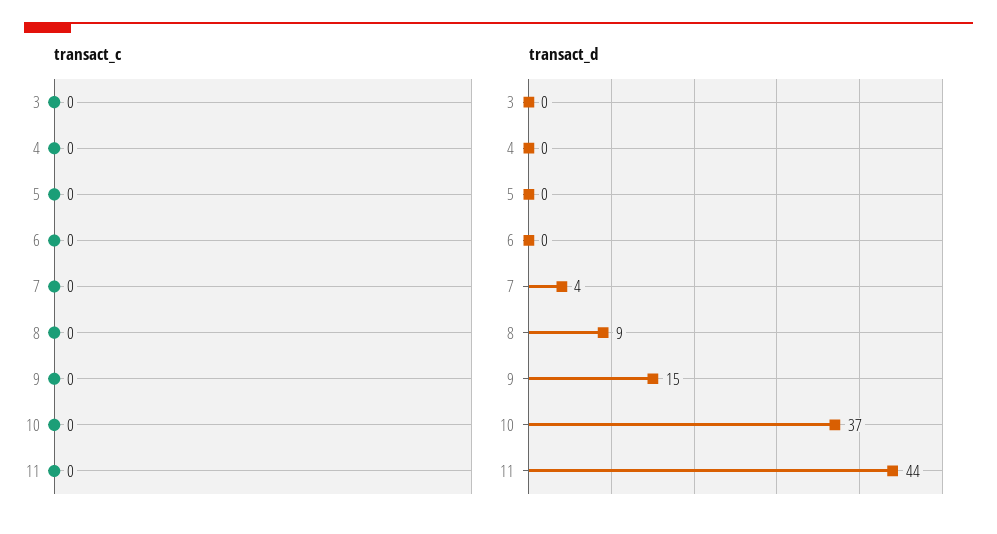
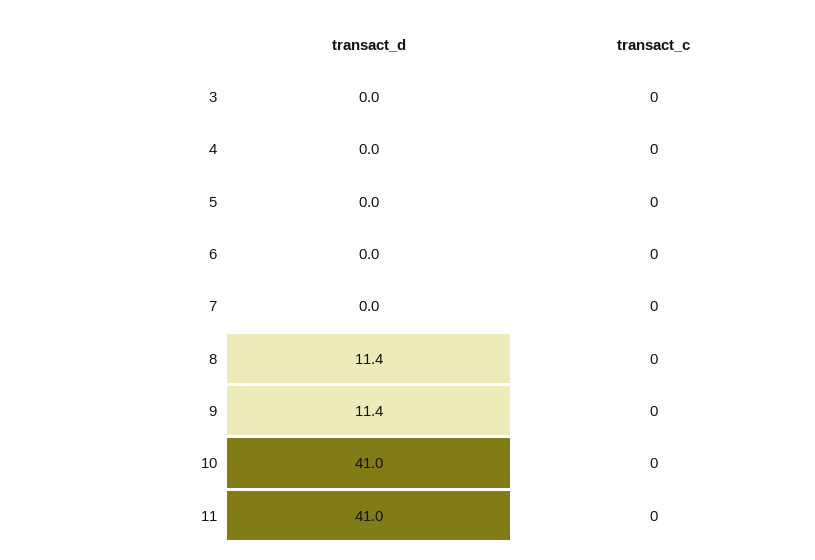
transact_d, 7: 4 -> 0
transact_d, 8: 9 -> 11.4
transact_d, 9: 15 -> 11.4
transact_d, 10: 37 -> 41
transact_d, 11: 44 -> 41

